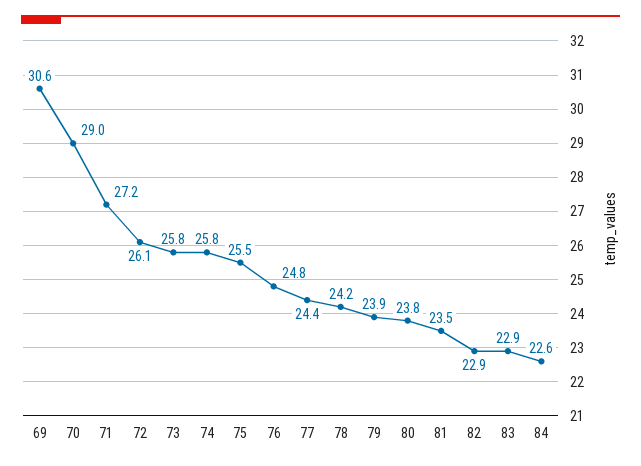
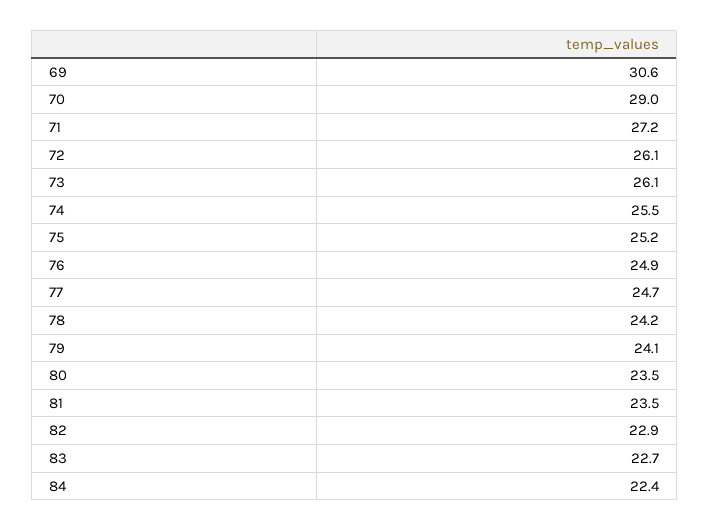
73: 25.8 -> 26.1
74: 25.8 -> 25.5
75: 25.5 -> 25.2
76: 24.8 -> 24.9
77: 24.4 -> 24.7
79: 23.9 -> 24.1
80: 23.8 -> 23.5
83: 22.9 -> 22.7
84: 22.6 -> 22.4

